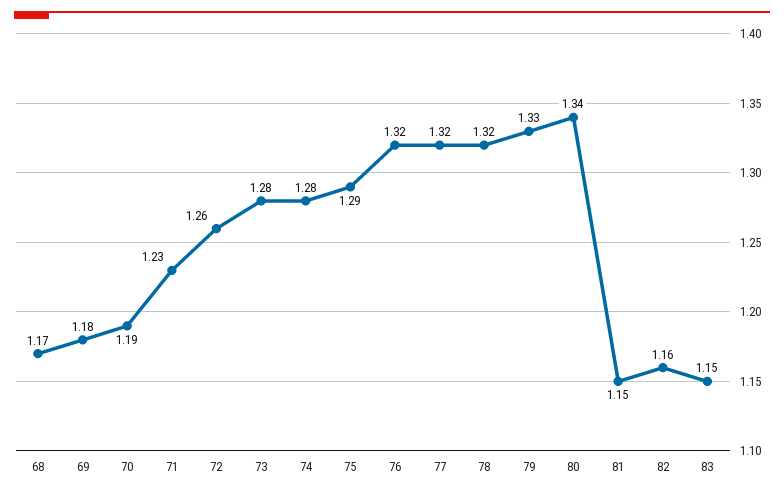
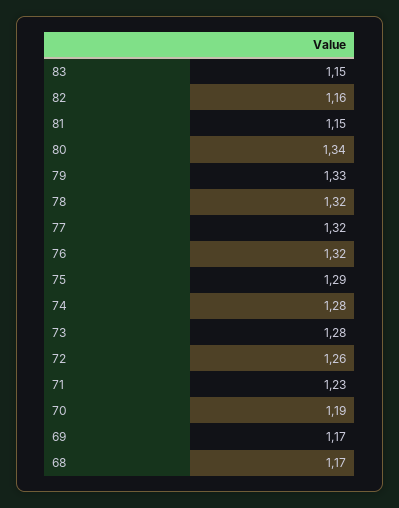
69: 1.18 -> 1.17

